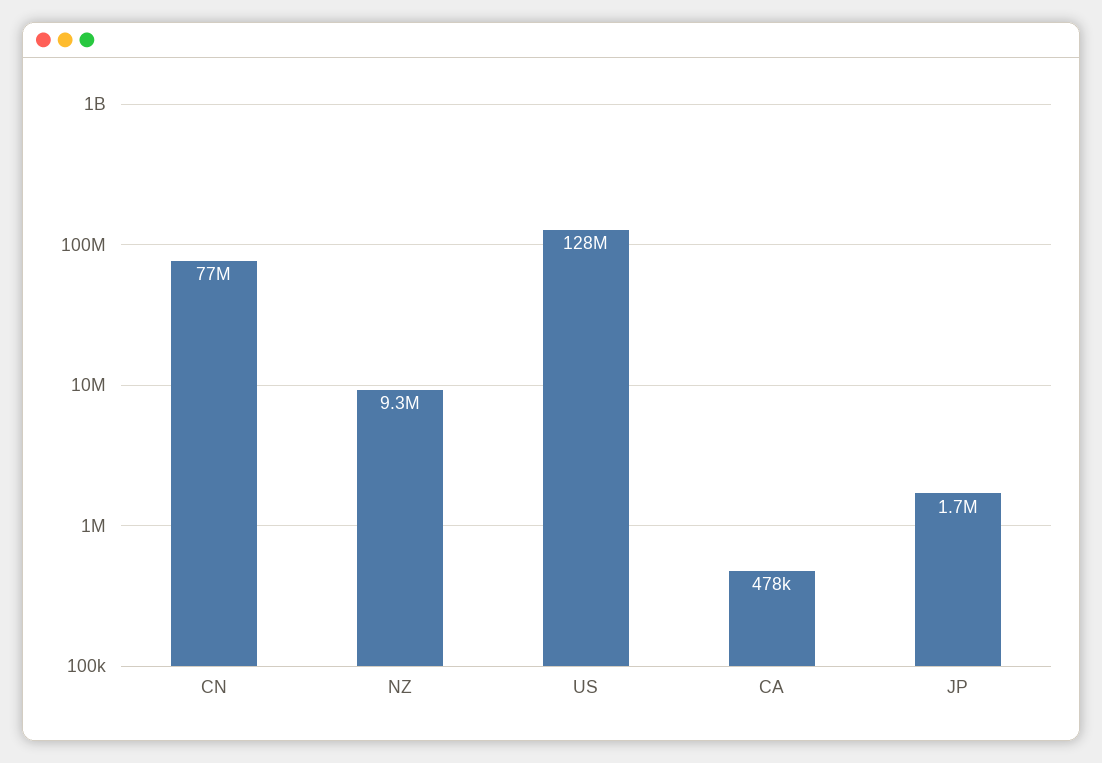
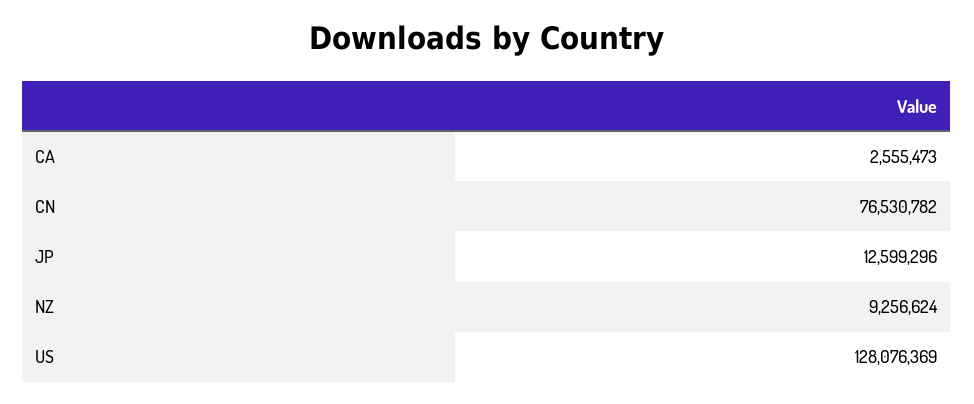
CA: 478000 -> 2555473
JP: 1700000 -> 12599296

